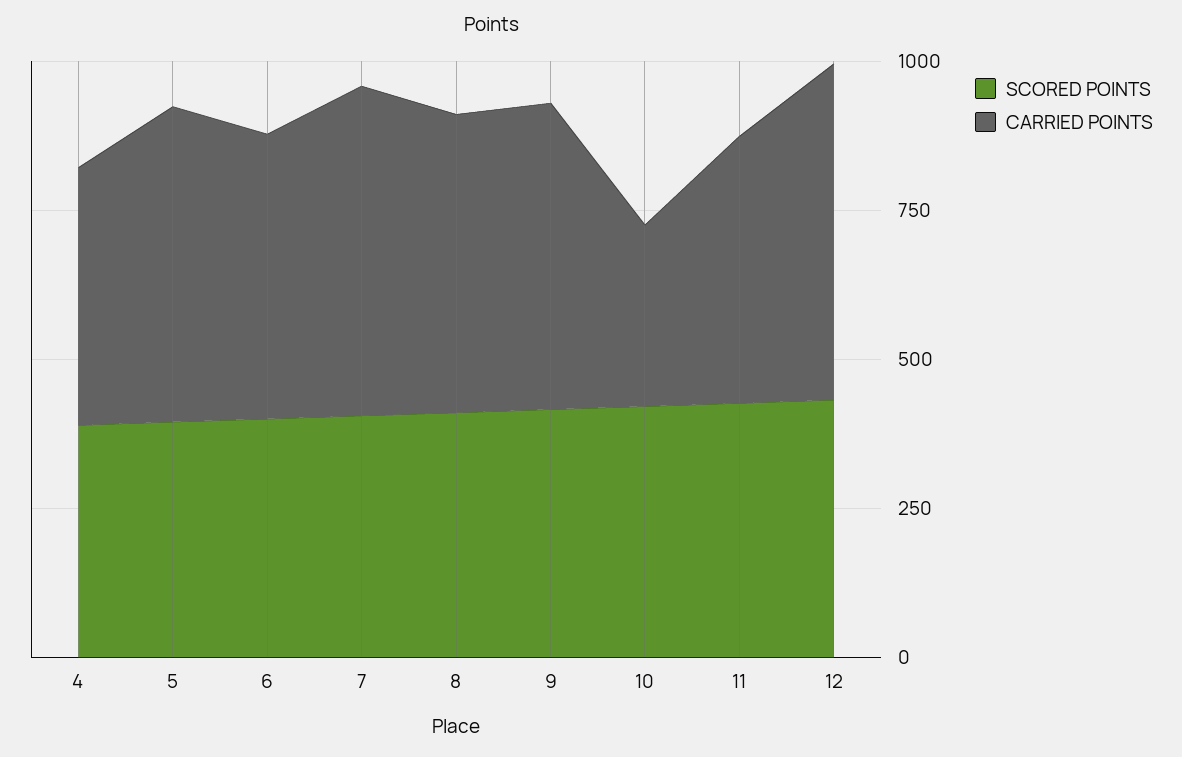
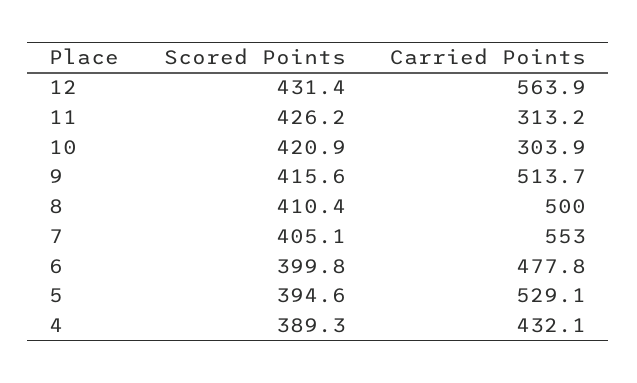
CARRIED POINTS, 11: 450 -> 313.2

